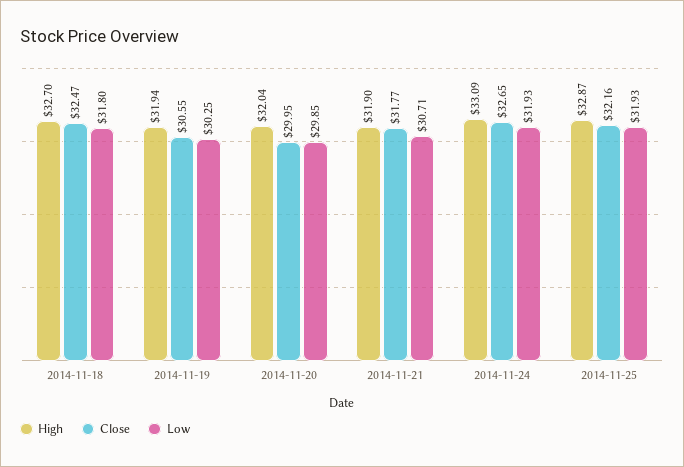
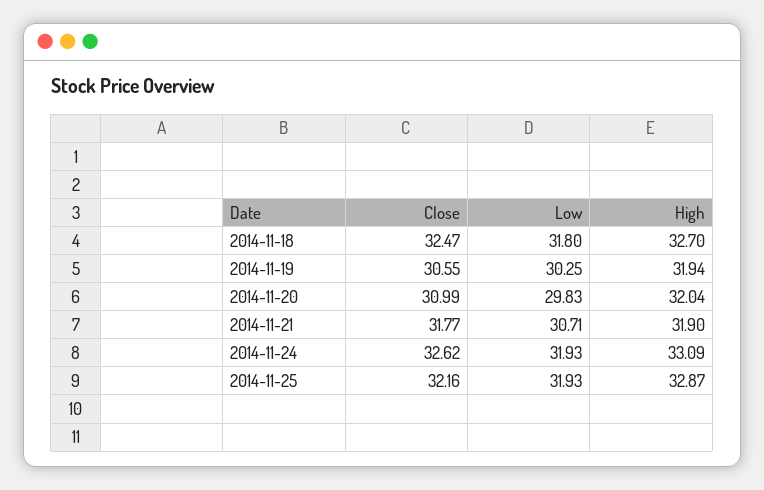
Close, 2014-11-20: 29.95 -> 30.99
Low, 2014-11-20: 29.85 -> 29.83
Close, 2014-11-24: 32.65 -> 32.62

